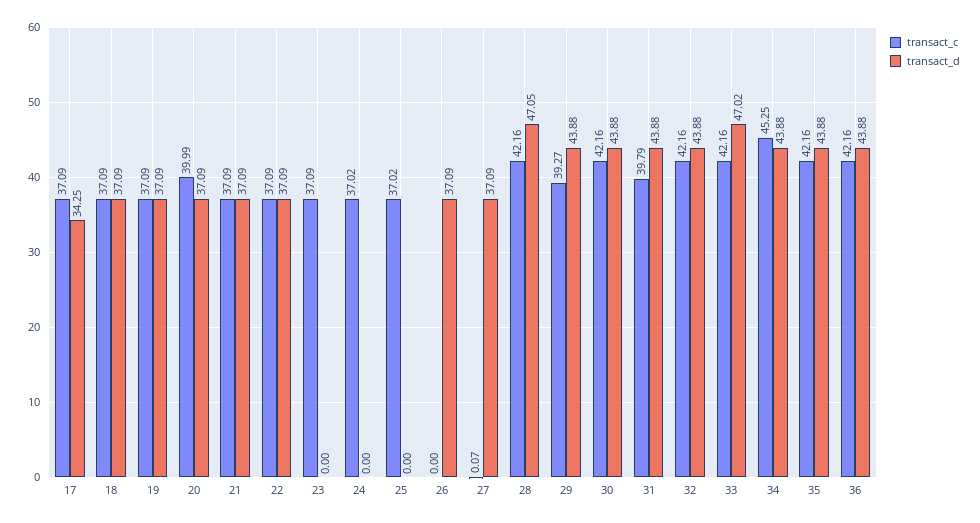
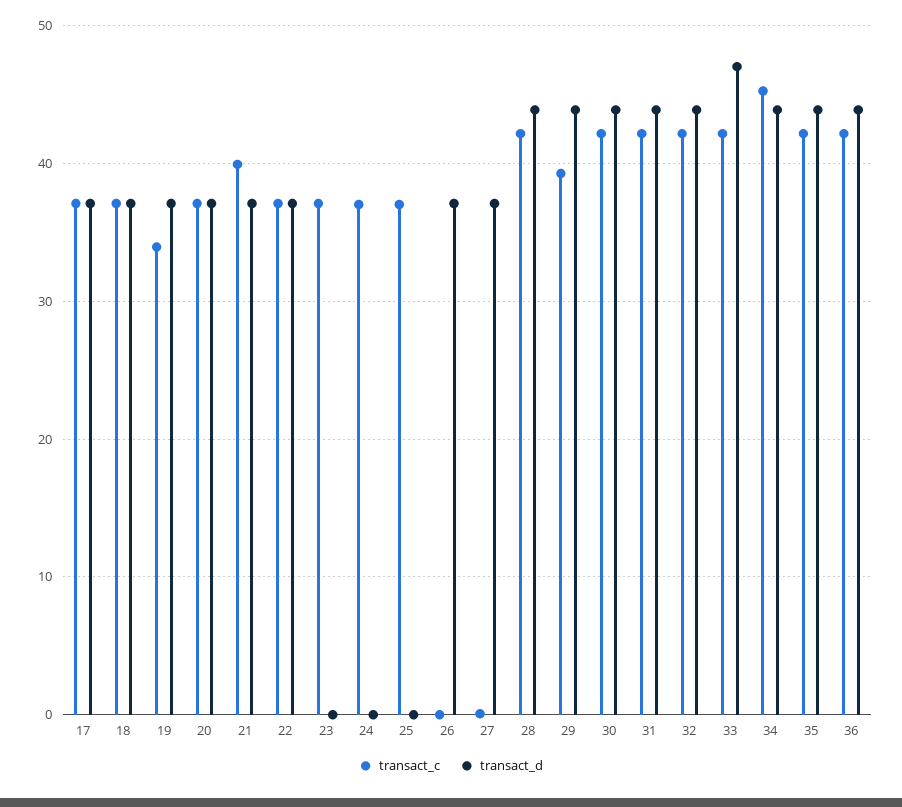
transact_d, 17: 34.25 -> 37
transact_c, 19: 37.09 -> 34
transact_c, 20: 39.99 -> 37
transact_c, 21: 37.09 -> 40
transact_d, 28: 47.05 -> 44
transact_c, 31: 39.79 -> 42

